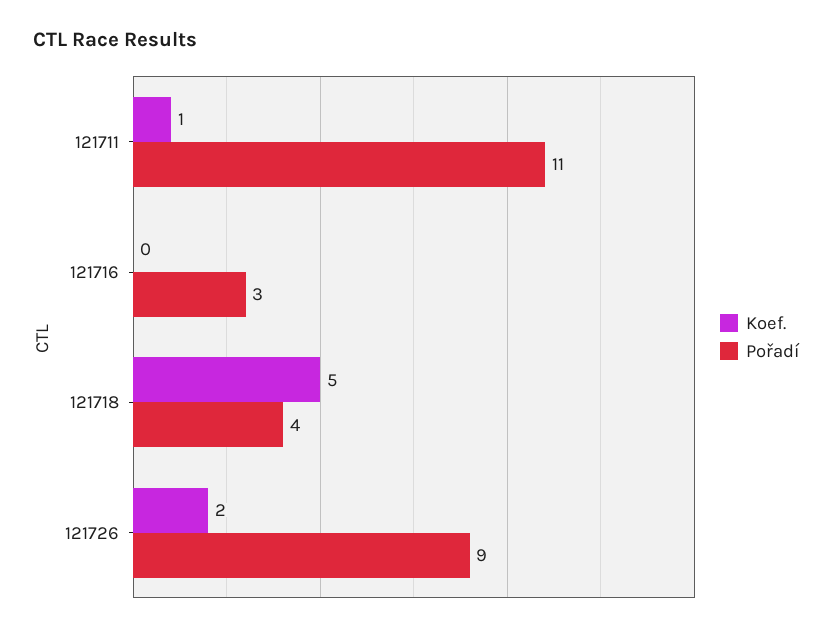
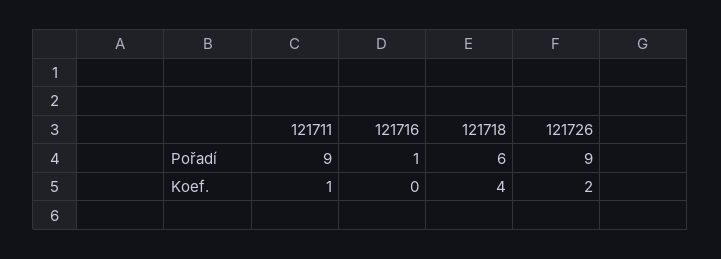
Pořadí, 121711: 11 -> 9
Pořadí, 121716: 3 -> 1
Koef., 121718: 5 -> 4
Pořadí, 121718: 4 -> 6

